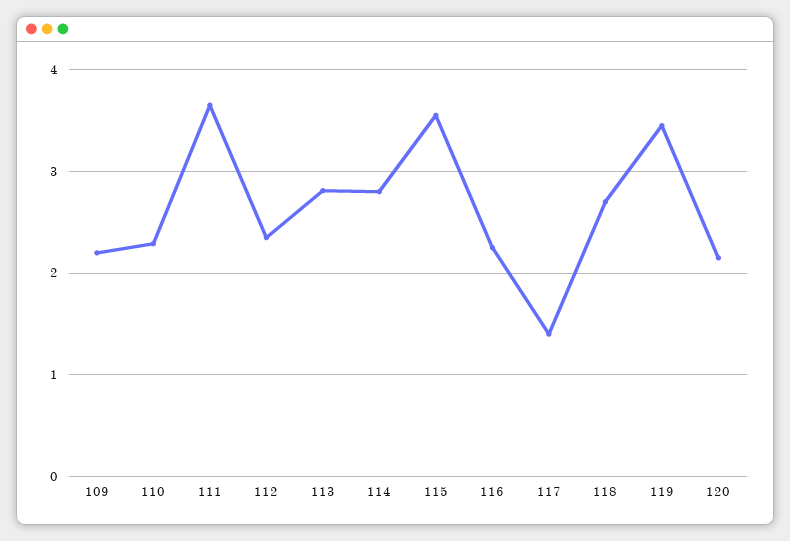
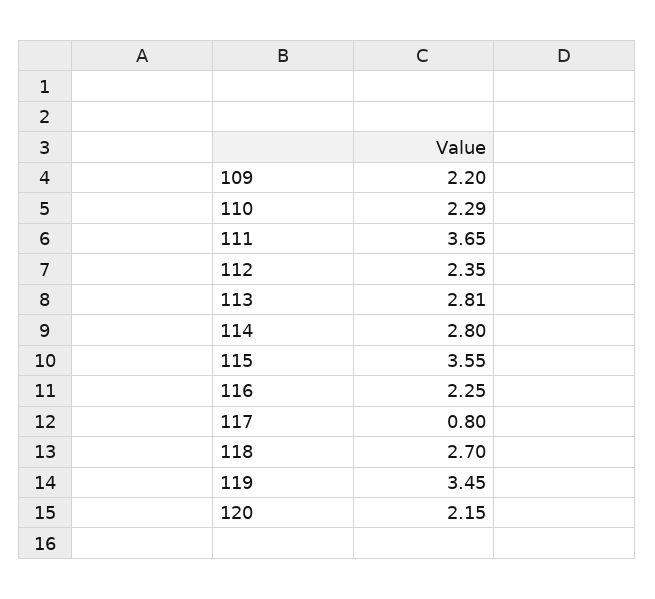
117: 1.4 -> 0.8

